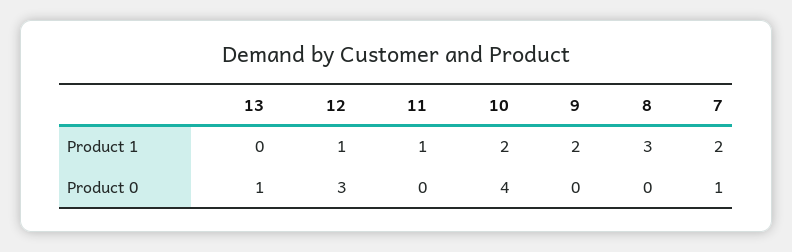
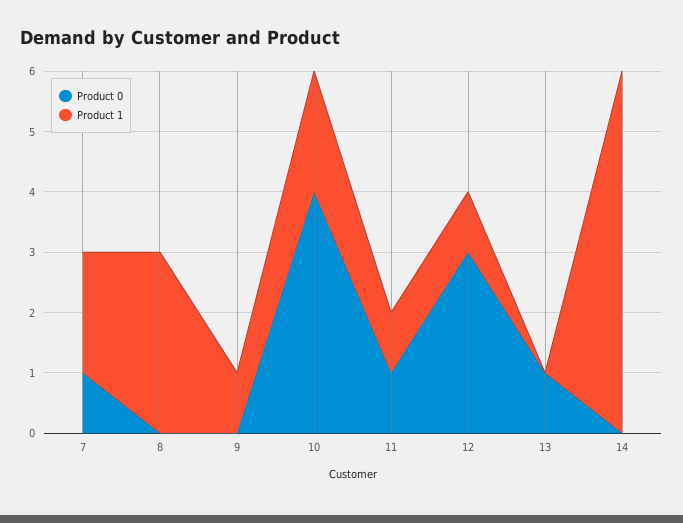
Product 1, 9: 2 -> 1
Product 0, 11: 0 -> 1
Product 0, 14: none -> 0
Product 1, 14: none -> 6

